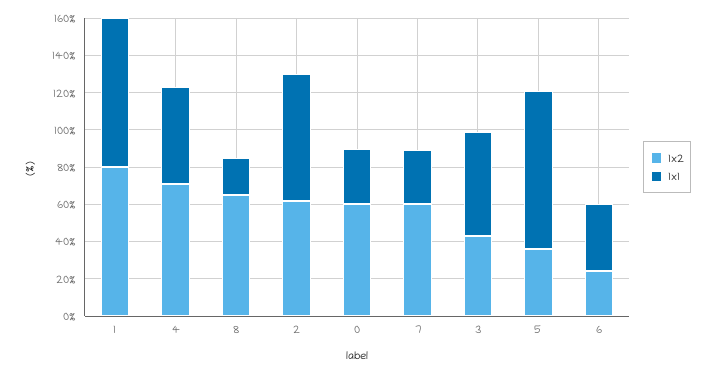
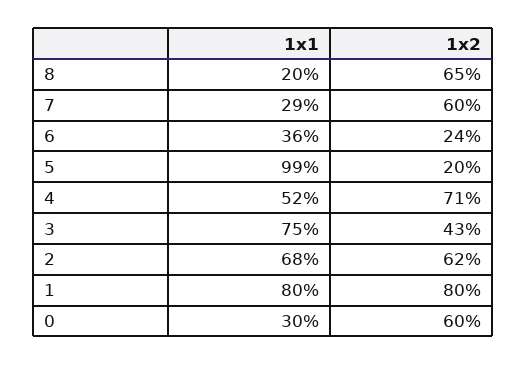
1x1, 3: 55 -> 75
1x2, 5: 35 -> 20
1x1, 5: 85 -> 99

